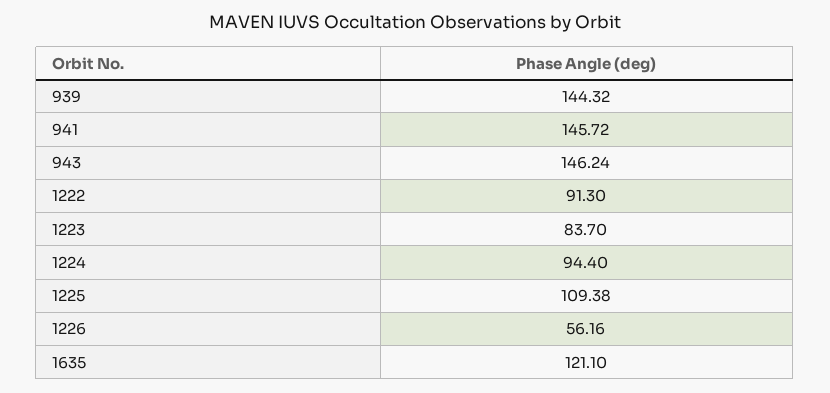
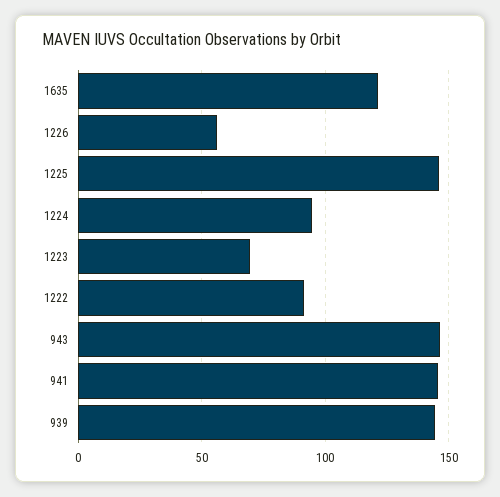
1223: 83.7 -> 70
1225: 109.38 -> 145

